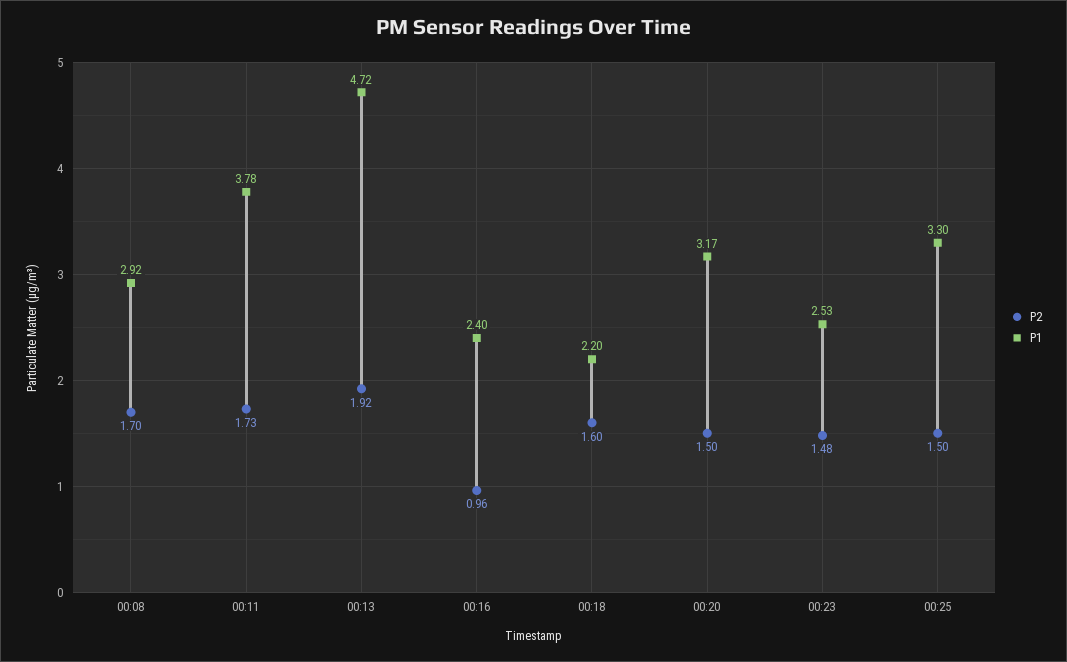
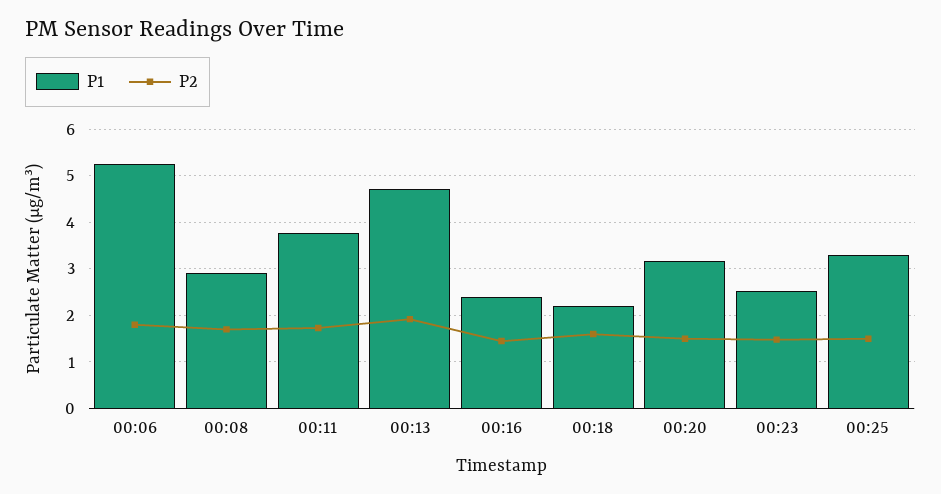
P2, 00:16: 0.96 -> 1.4
P1, 00:06: none -> 5.2
P2, 00:06: none -> 1.8

